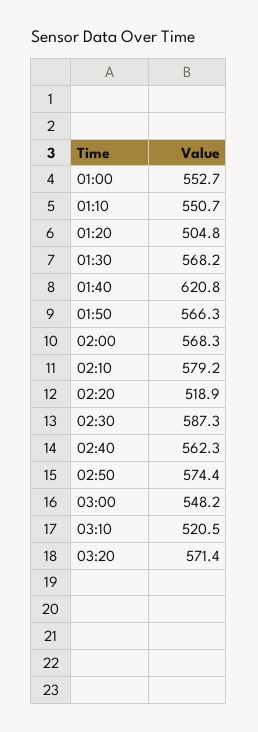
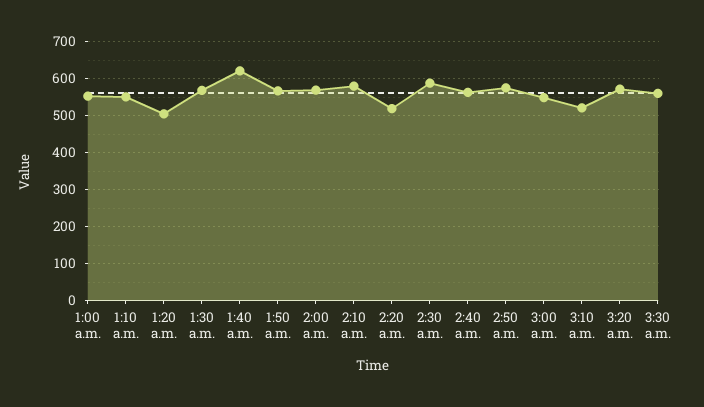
3:30 a.m.: none -> 560

